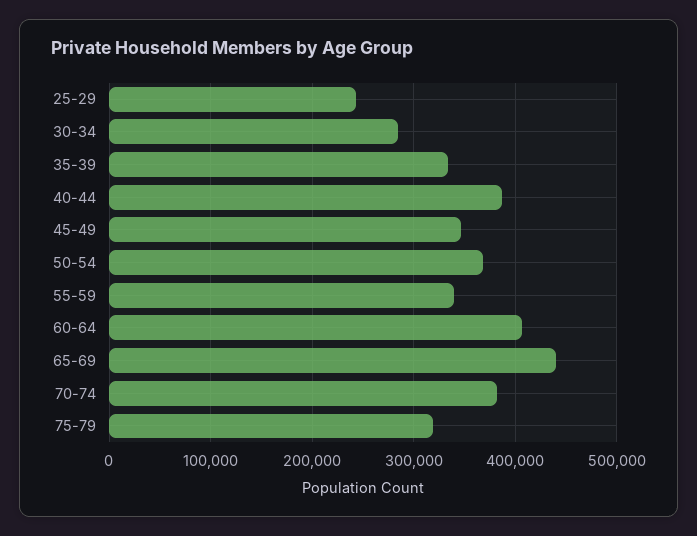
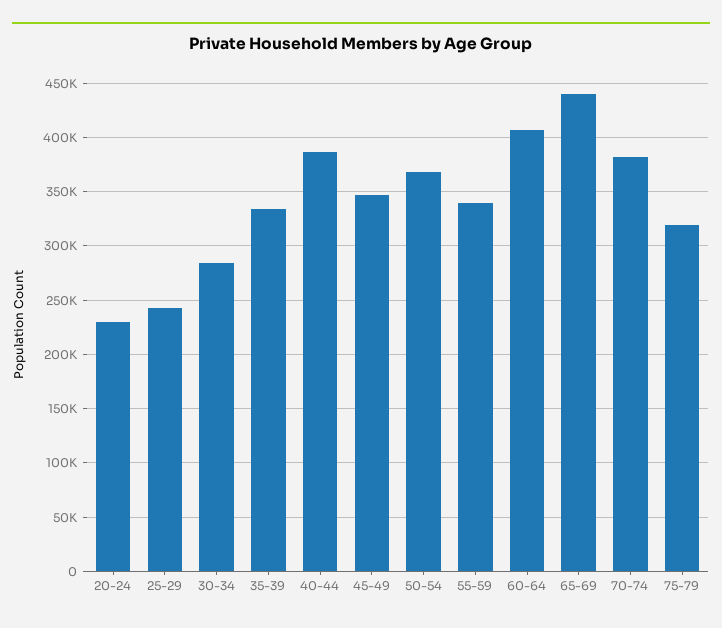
20-24: none -> 230000

